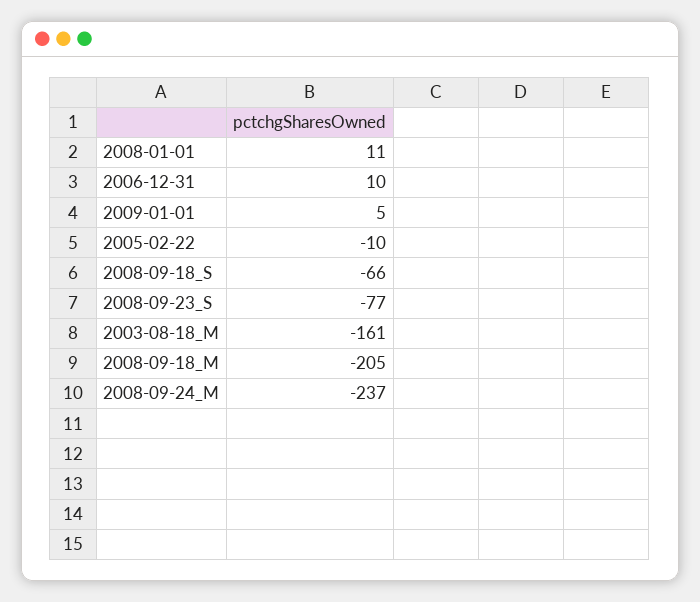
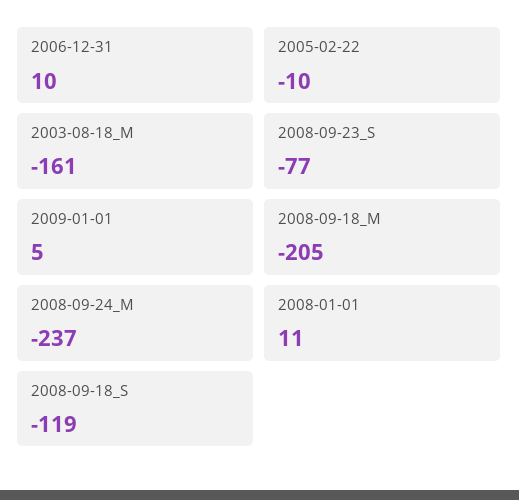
2008-09-18_S: -66 -> -119

